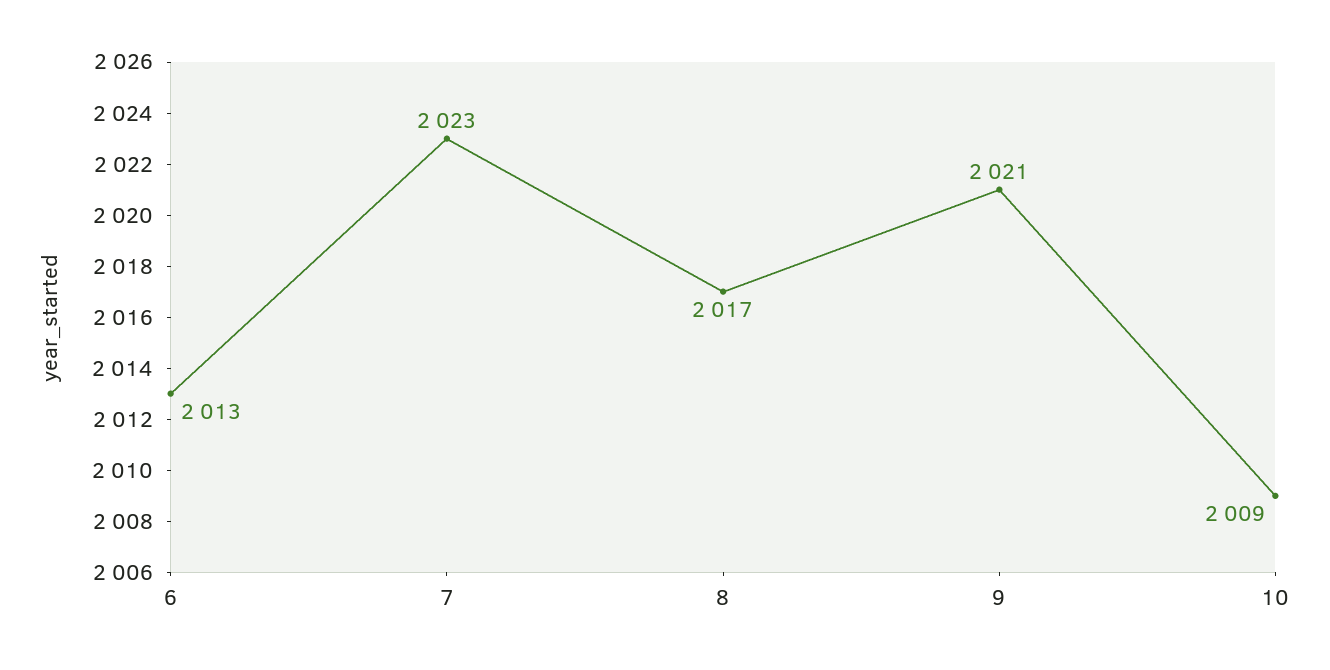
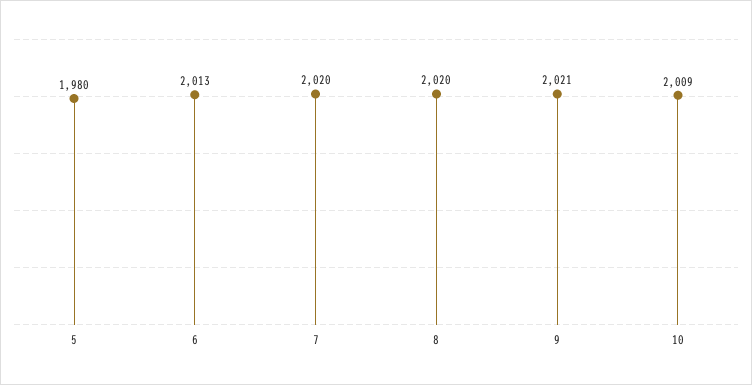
7: 2023 -> 2020
8: 2017 -> 2020
5: none -> 1980

